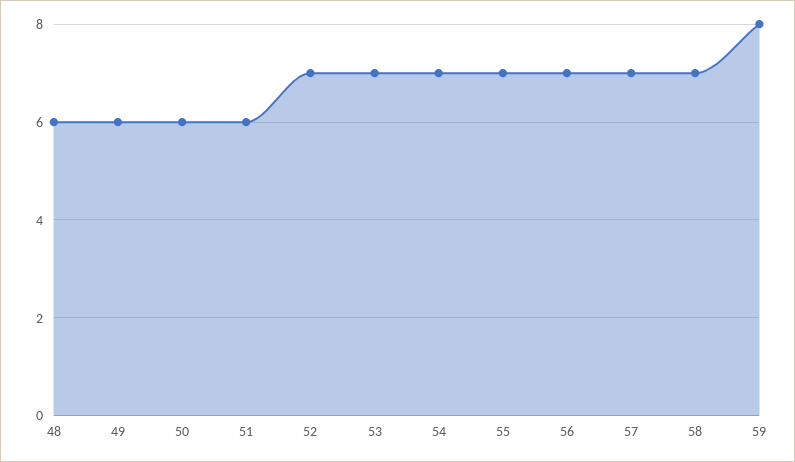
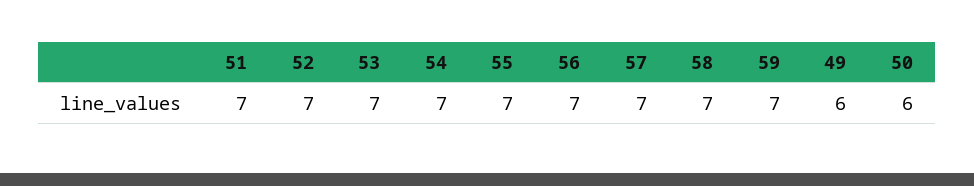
48: 6 -> none
51: 6 -> 7
59: 8 -> 7

